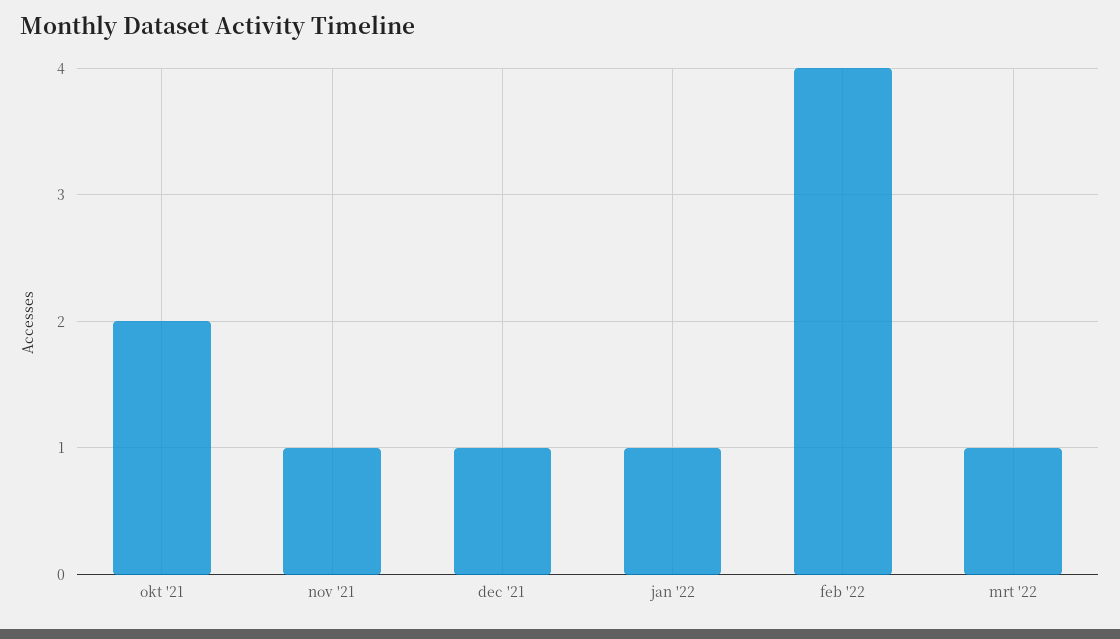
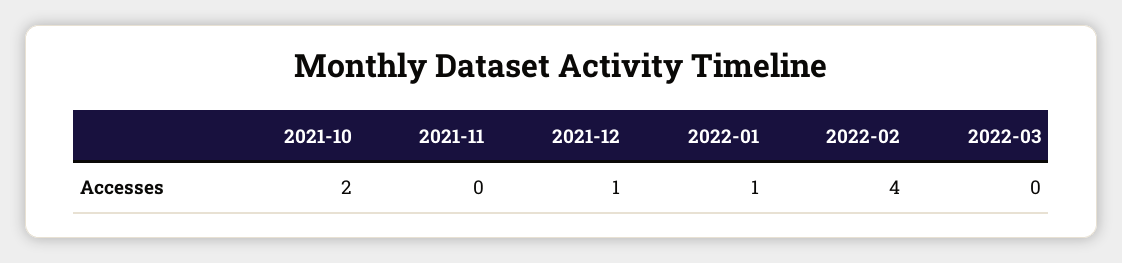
nov '21: 1 -> 0
mrt '22: 1 -> 0

